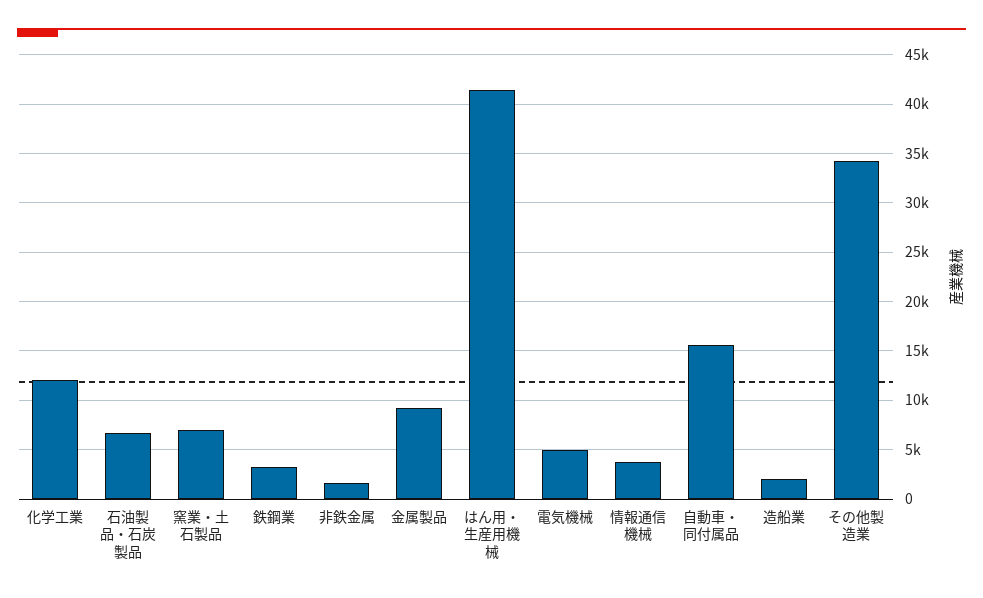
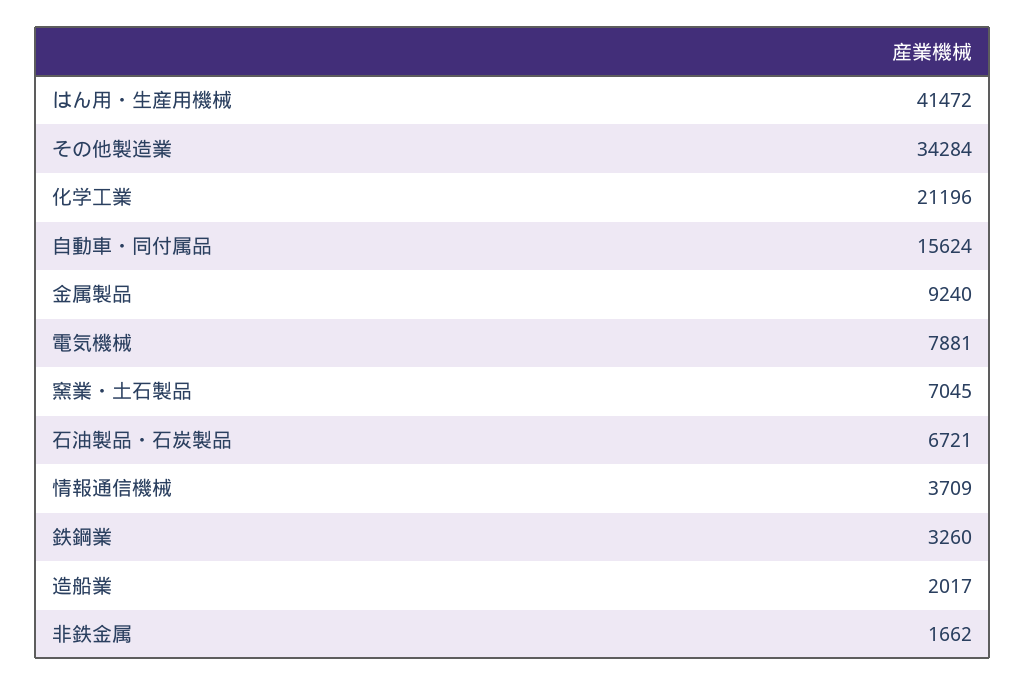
化学工業: 12000 -> 21196
電気機械: 5000 -> 7881

